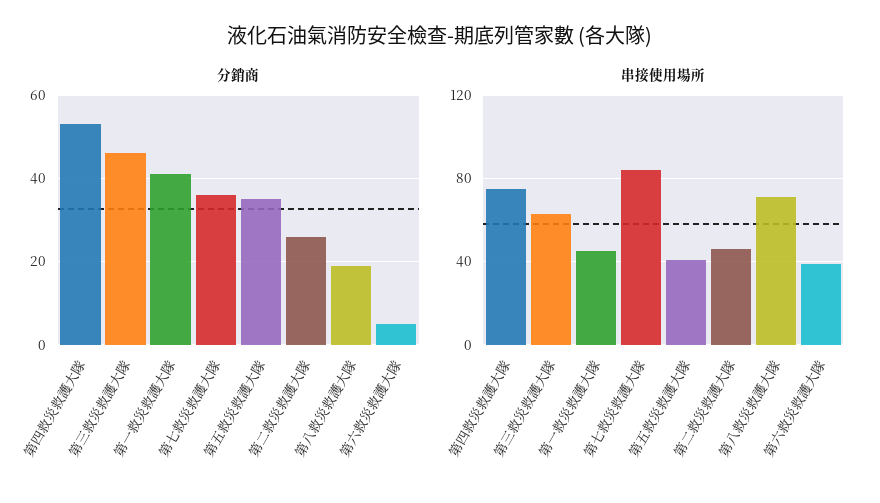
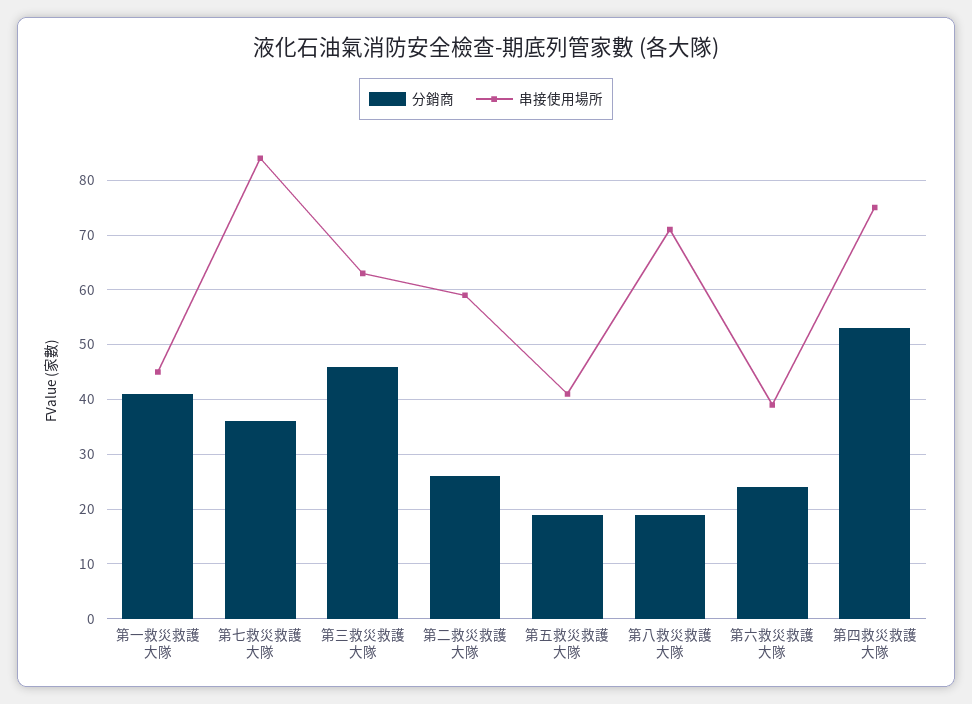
分銷商, 第五救災救護大隊: 35 -> 20
分銷商, 第六救災救護大隊: 5 -> 25
串接使用場所, 第二救災救護大隊: 45 -> 60

